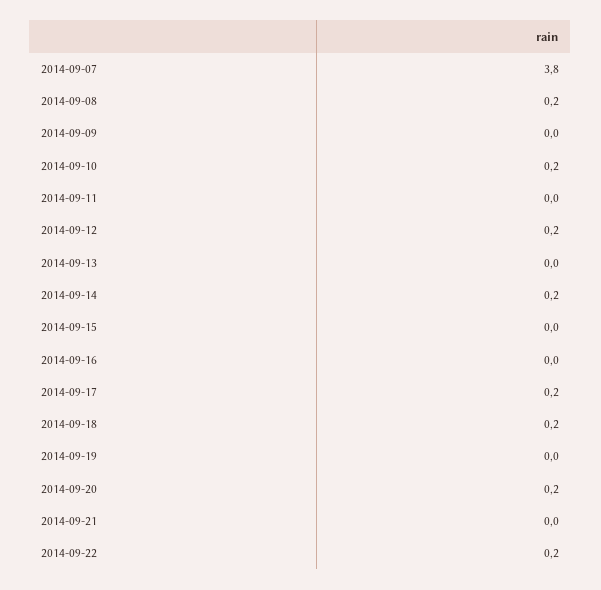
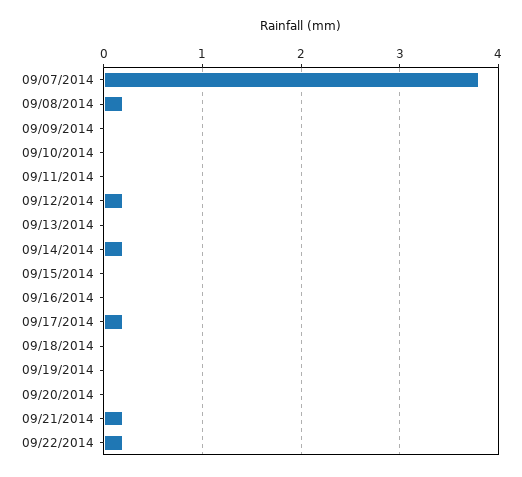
2014-09-10: 0.2 -> 0
2014-09-18: 0.2 -> 0
2014-09-20: 0.2 -> 0
2014-09-21: 0 -> 0.2

